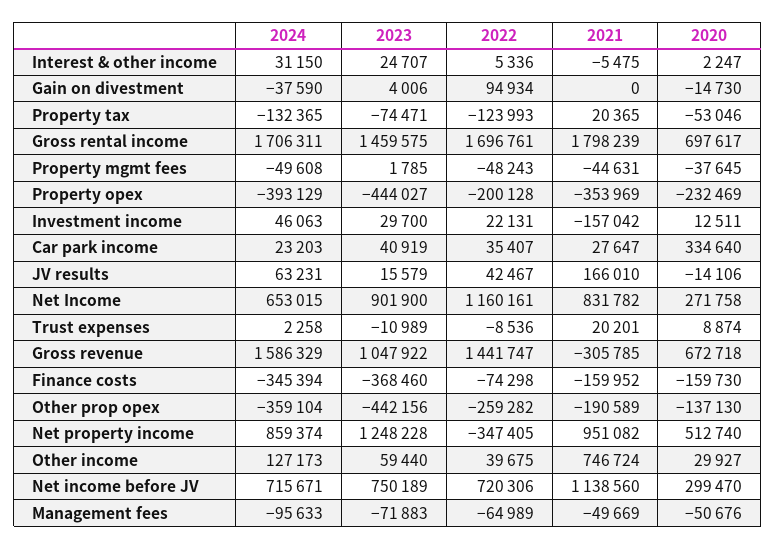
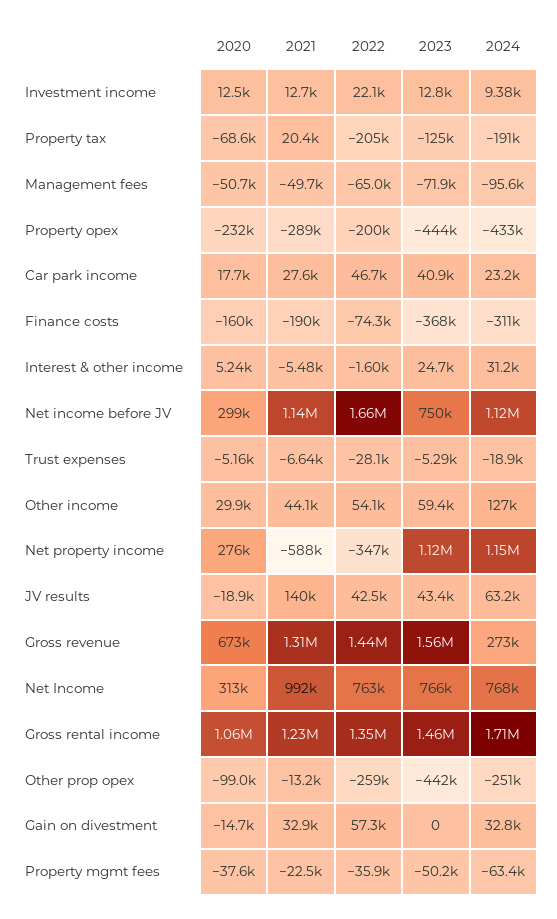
2022, Interest & other income: 5336 -> -1600
2020, Interest & other income: 2247 -> 5240
2024, Gain on divestment: -37590 -> 32800
2023, Gain on divestment: 4006 -> 0
2022, Gain on divestment: 94934 -> 57300
2021, Gain on divestment: 0 -> 32900
2024, Property tax: -132365 -> -191000
2023, Property tax: -74471 -> -125000
2022, Property tax: -123993 -> -205000
2020, Property tax: -53046 -> -68600
2022, Gross rental income: 1696761 -> 1350000
2021, Gross rental income: 1798239 -> 1230000
2020, Gross rental income: 697617 -> 1060000
2024, Property mgmt fees: -49608 -> -63400
2023, Property mgmt fees: 1785 -> -50200
2022, Property mgmt fees: -48243 -> -35900
2021, Property mgmt fees: -44631 -> -22500
2024, Property opex: -393129 -> -433000
2021, Property opex: -353969 -> -289000
2024, Investment income: 46063 -> 9380
2023, Investment income: 29700 -> 12800
2021, Investment income: -157042 -> 12700
2022, Car park income: 35407 -> 46700
2020, Car park income: 334640 -> 17700
2023, JV results: 15579 -> 43400
2021, JV results: 166010 -> 140000
2020, JV results: -14106 -> -18900
2024, Net Income: 653015 -> 768000
2023, Net Income: 901900 -> 766000
2022, Net Income: 1160161 -> 763000
2021, Net Income: 831782 -> 992000
2020, Net Income: 271758 -> 313000
2024, Trust expenses: 2258 -> -18900
2023, Trust expenses: -10989 -> -5290
2022, Trust expenses: -8536 -> -28100
2021, Trust expenses: 20201 -> -6640
2020, Trust expenses: 8874 -> -5160
2024, Gross revenue: 1586329 -> 273000
2023, Gross revenue: 1047922 -> 1560000
2021, Gross revenue: -305785 -> 1310000
2024, Finance costs: -345394 -> -311000
2021, Finance costs: -159952 -> -190000
2024, Other prop opex: -359104 -> -251000
2021, Other prop opex: -190589 -> -13200
2020, Other prop opex: -137130 -> -99000
2024, Net property income: 859374 -> 1150000
2023, Net property income: 1248228 -> 1120000
2021, Net property income: 951082 -> -588000
2020, Net property income: 512740 -> 276000
2022, Other income: 39675 -> 54100
2021, Other income: 746724 -> 44100
2024, Net income before JV: 715671 -> 1120000
2022, Net income before JV: 720306 -> 1660000

